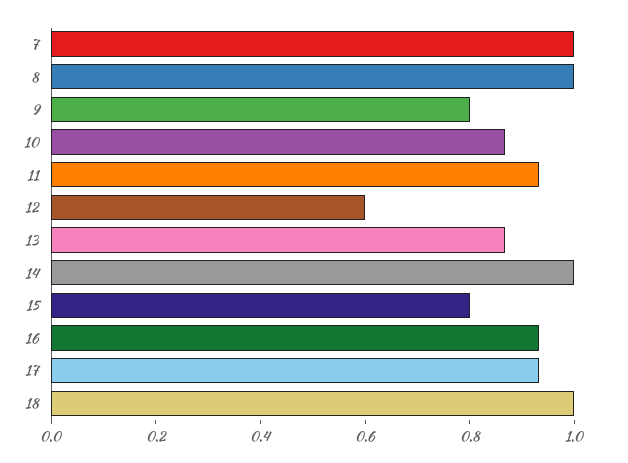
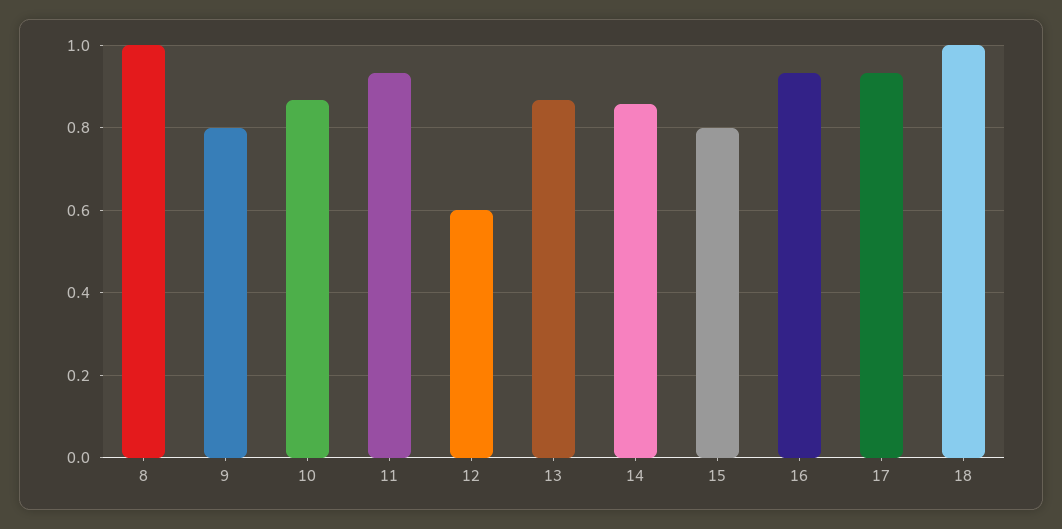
7: 1 -> none
14: 1 -> 0.86

